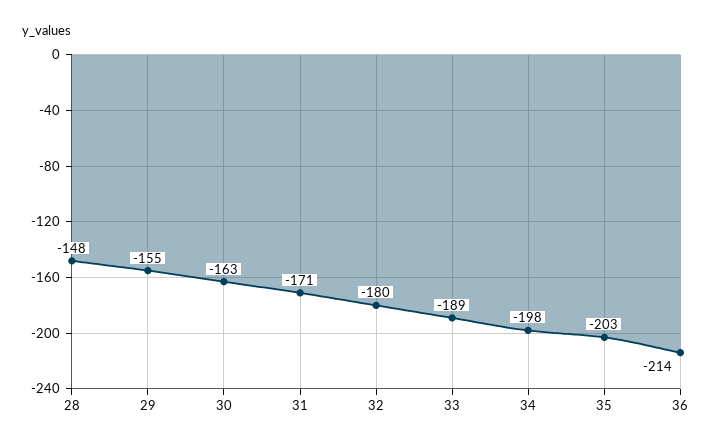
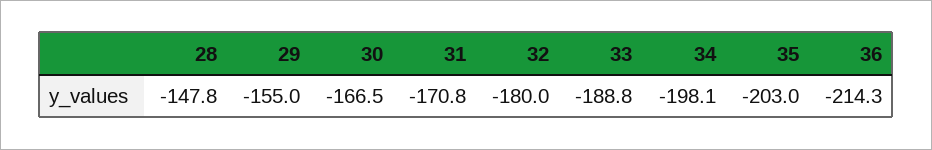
30: -163 -> -166.5

